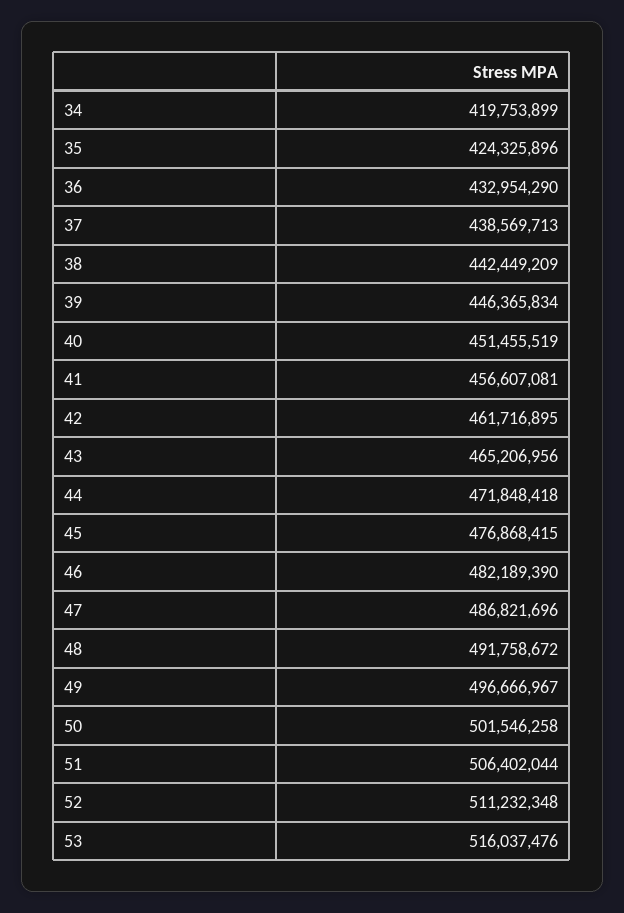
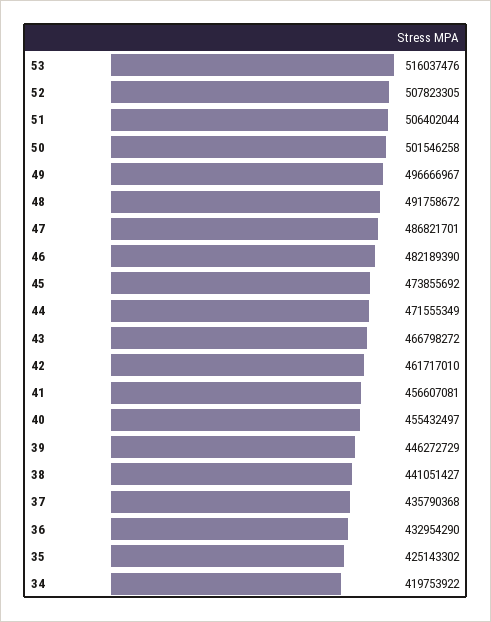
34: 419753899 -> 419753922
35: 424325896 -> 425143302
37: 438569713 -> 435790368
38: 442449209 -> 441051427
39: 446365834 -> 446272729
40: 451455519 -> 455432497
42: 461716895 -> 461717010
43: 465206956 -> 466798272
44: 471848418 -> 471555349
45: 476868415 -> 473855692
47: 486821696 -> 486821701
52: 511232348 -> 507823305

